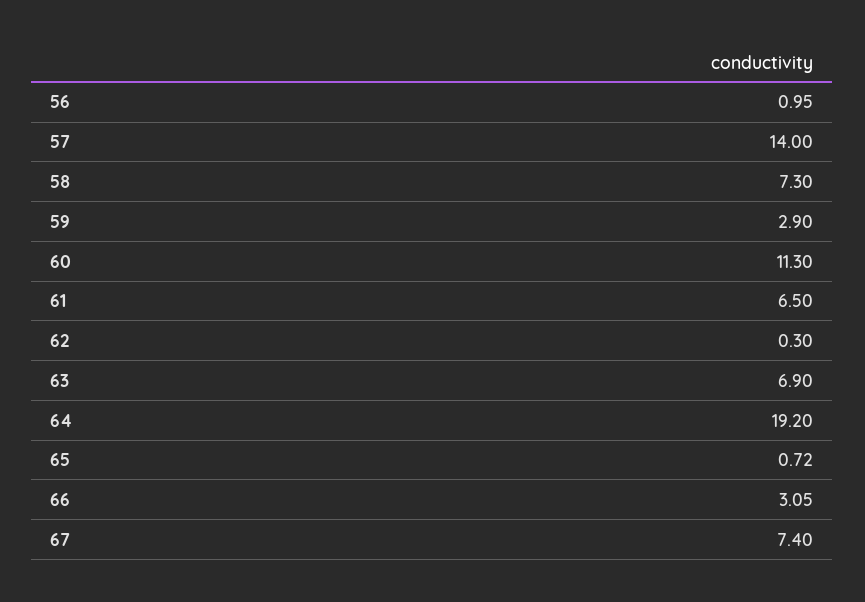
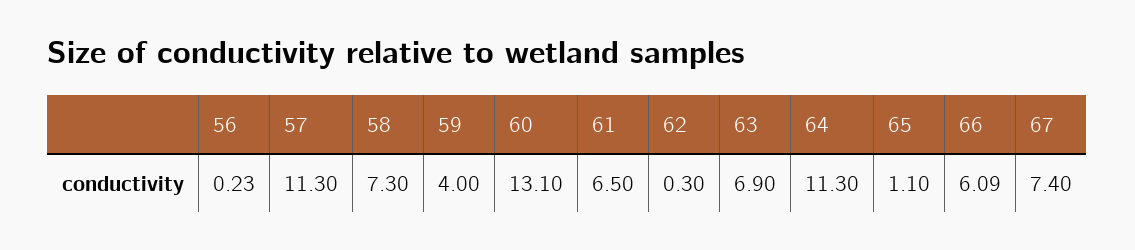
56: 0.95 -> 0.23
57: 14 -> 11.3
59: 2.9 -> 4
60: 11.3 -> 13.1
64: 19.2 -> 11.3
65: 0.72 -> 1.1
66: 3.05 -> 6.09

